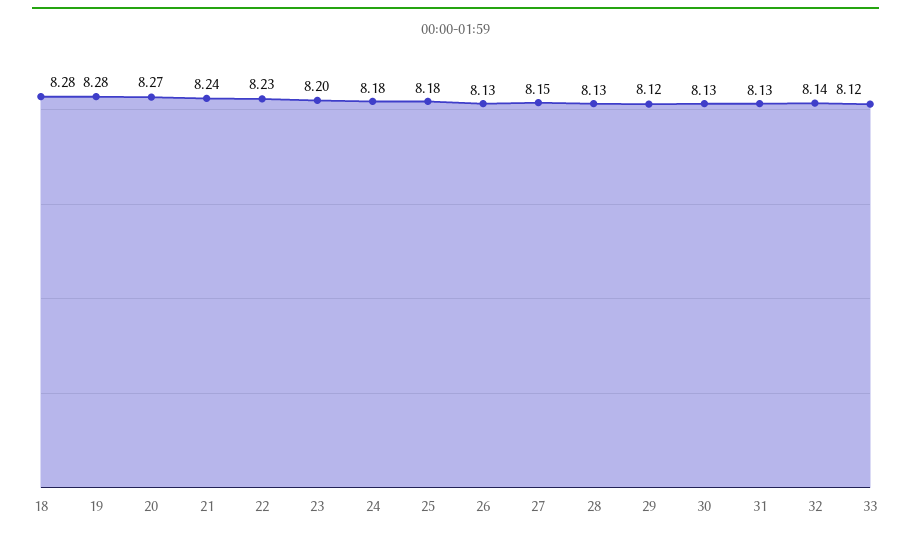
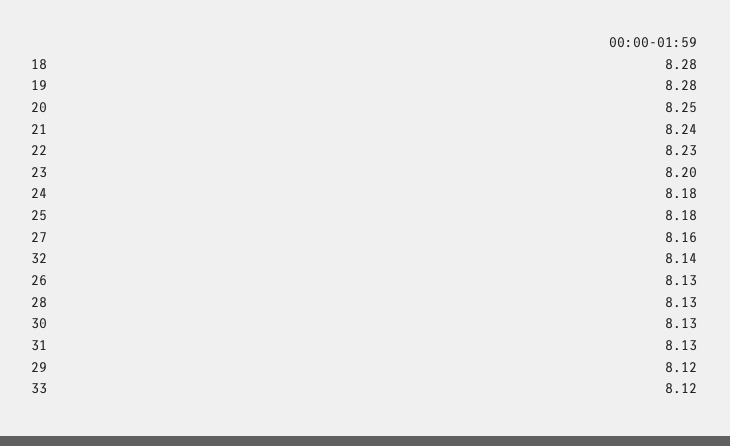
20: 8.27 -> 8.25
27: 8.15 -> 8.16

